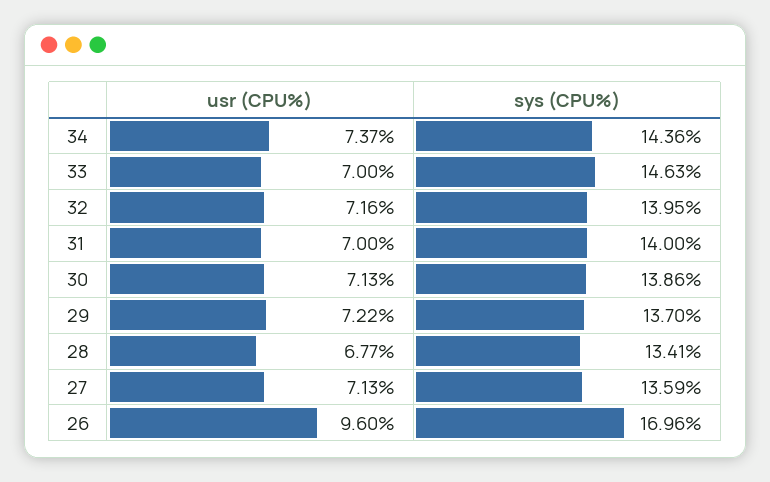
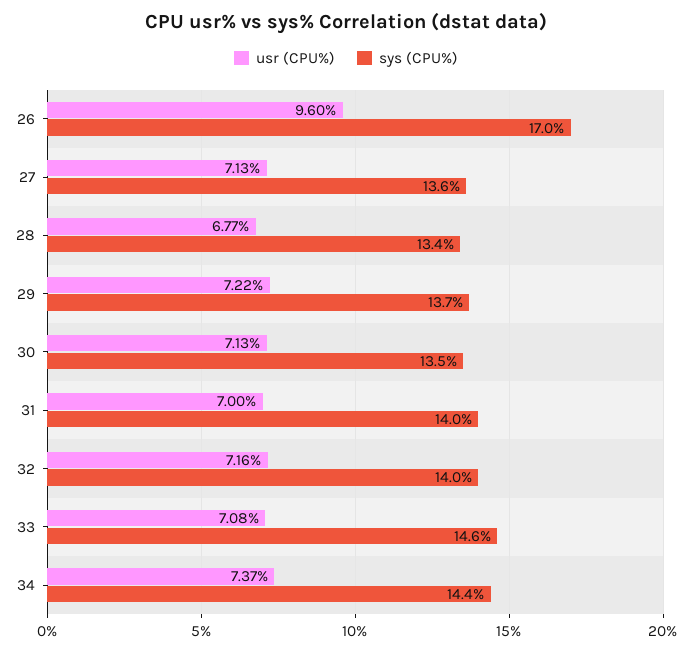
usr (CPU%), 33: 7 -> 7.08
sys (CPU%), 30: 13.86 -> 13.5

